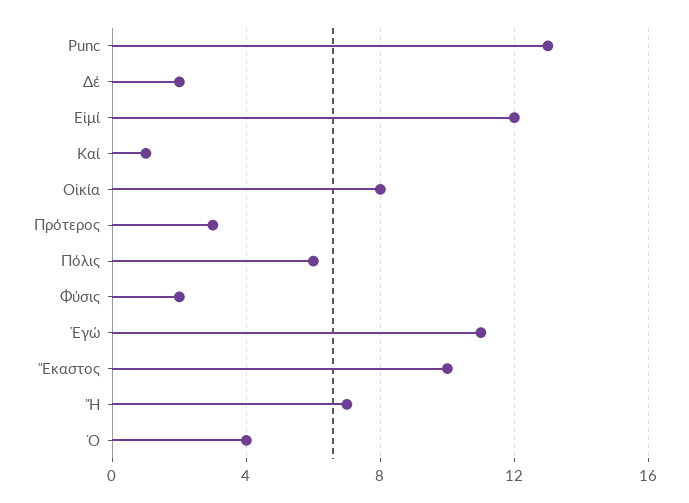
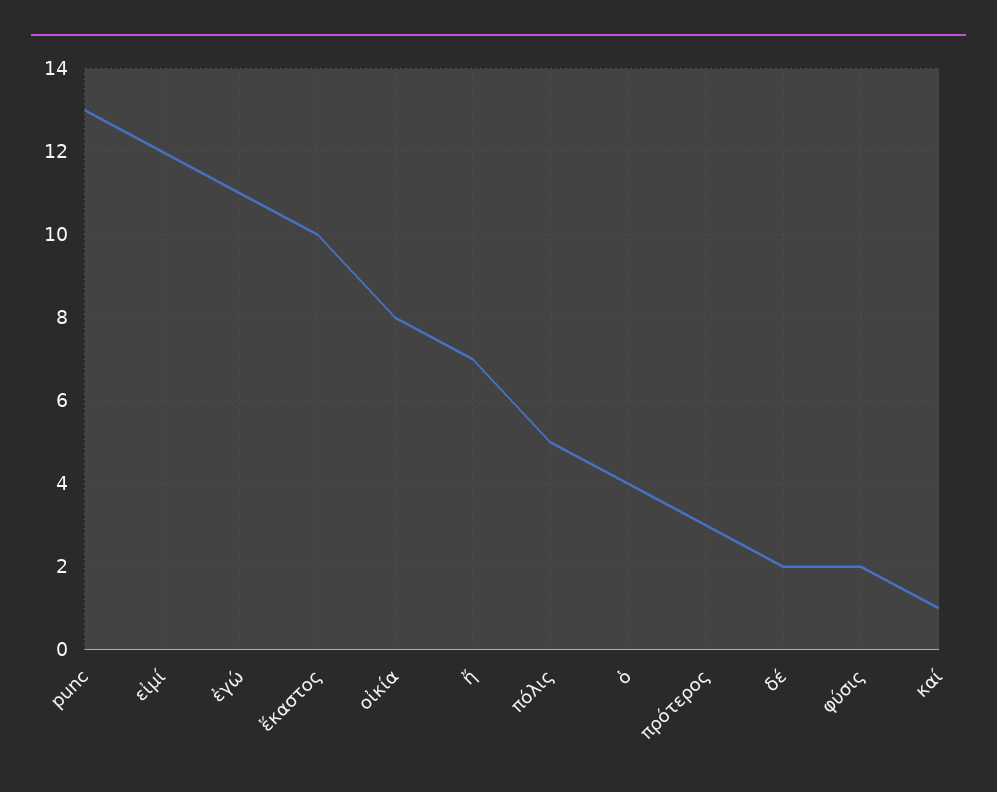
Πόλις: 6 -> 5

